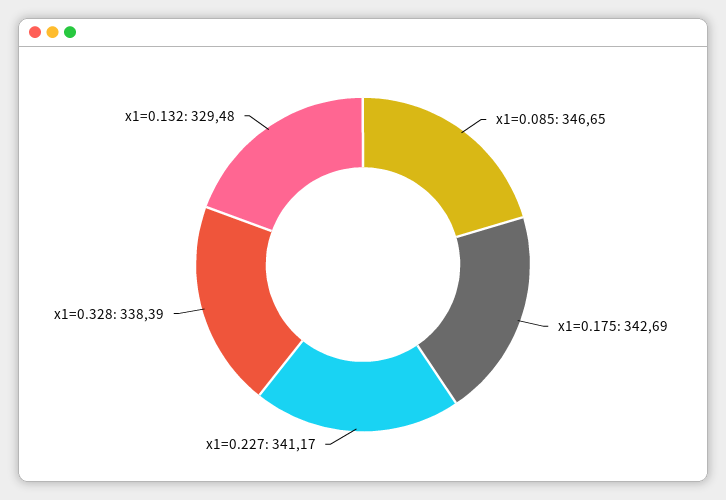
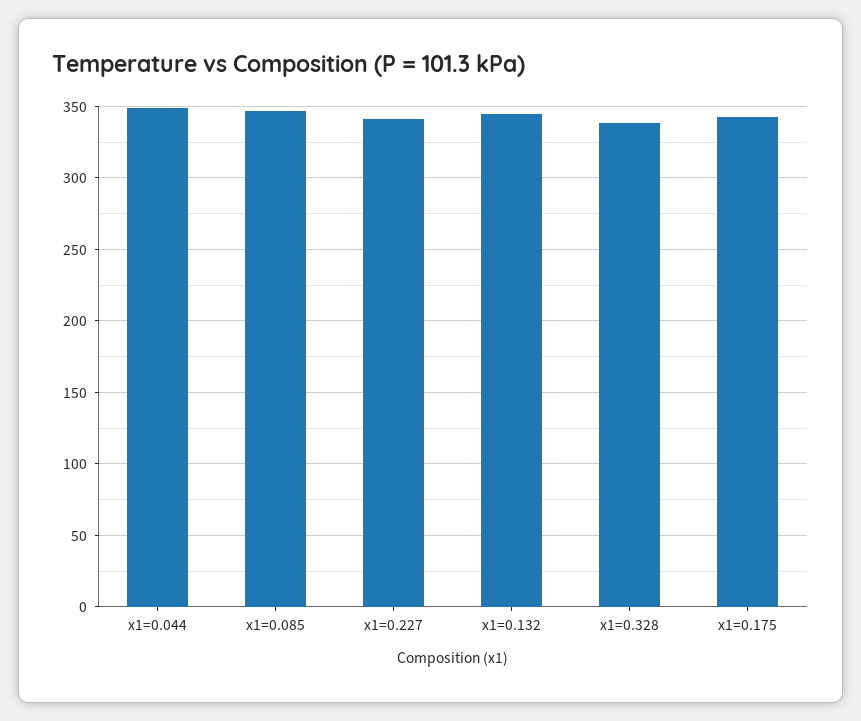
x1=0.132: 329.48 -> 345
x1=0.044: none -> 350

